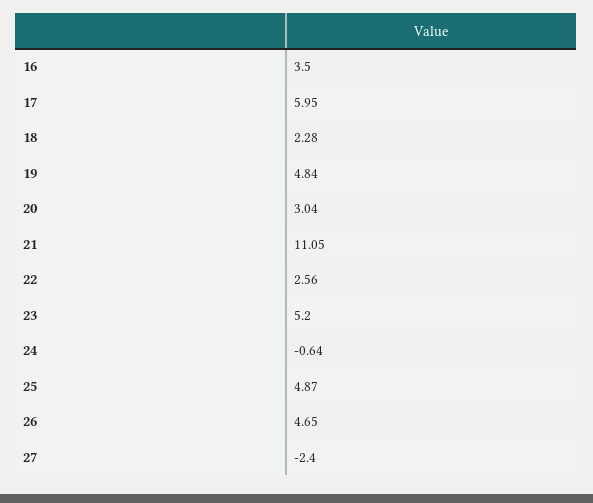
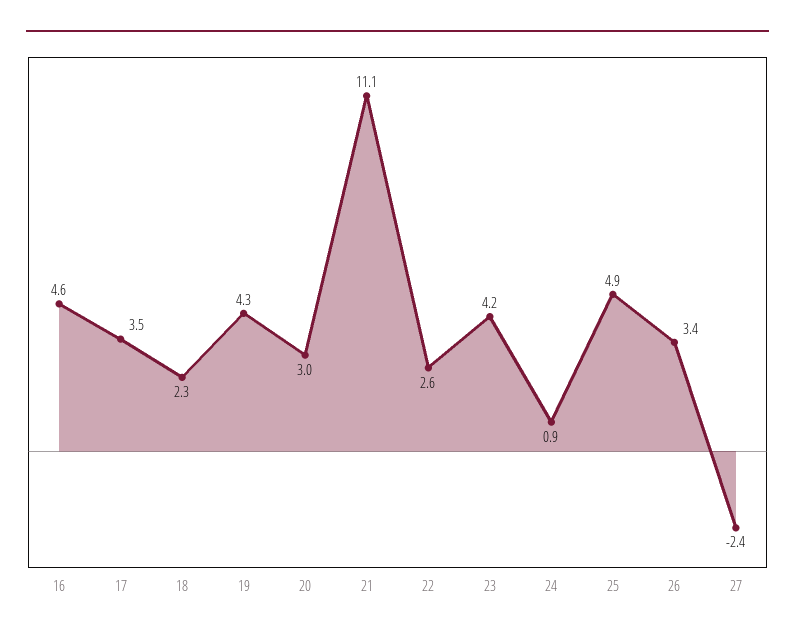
16: 3.5 -> 4.6
17: 5.95 -> 3.5
19: 4.84 -> 4.3
23: 5.2 -> 4.2
24: -0.64 -> 0.9
26: 4.65 -> 3.4

